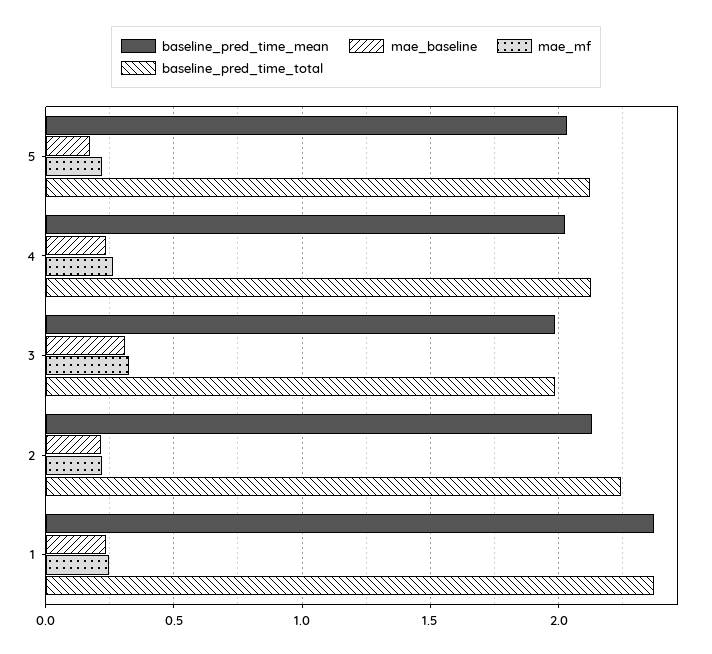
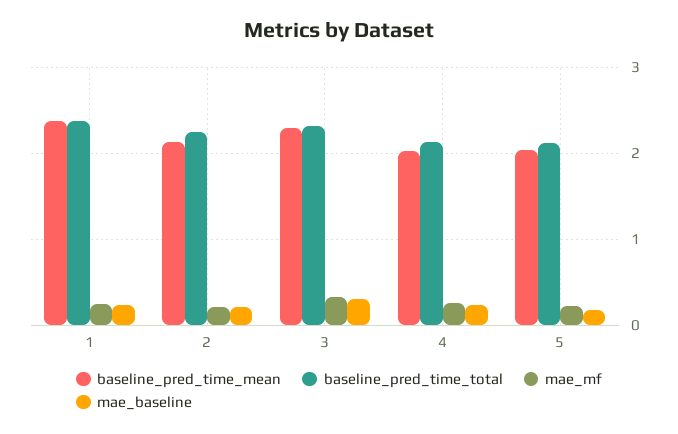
baseline_pred_time_mean, 3: 2 -> 2.3
baseline_pred_time_total, 3: 2 -> 2.3

